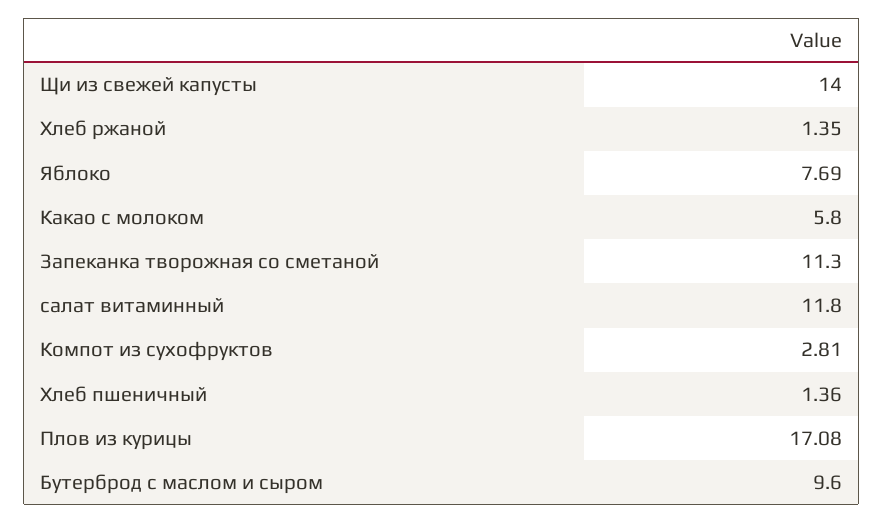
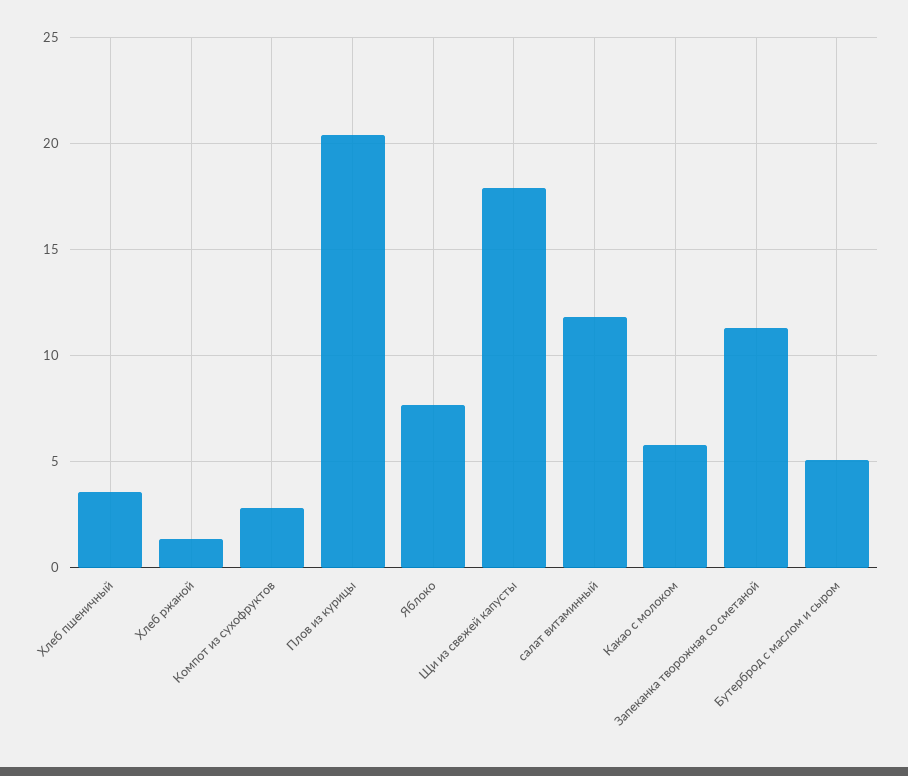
Щи из свежей капусты: 14 -> 18
Хлеб пшеничный: 1.36 -> 3.5
Плов из курицы: 17.08 -> 20.5
Бутерброд с маслом и сыром: 9.6 -> 5

